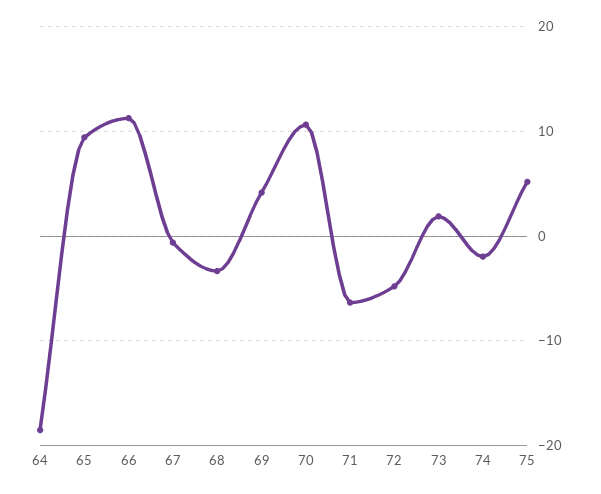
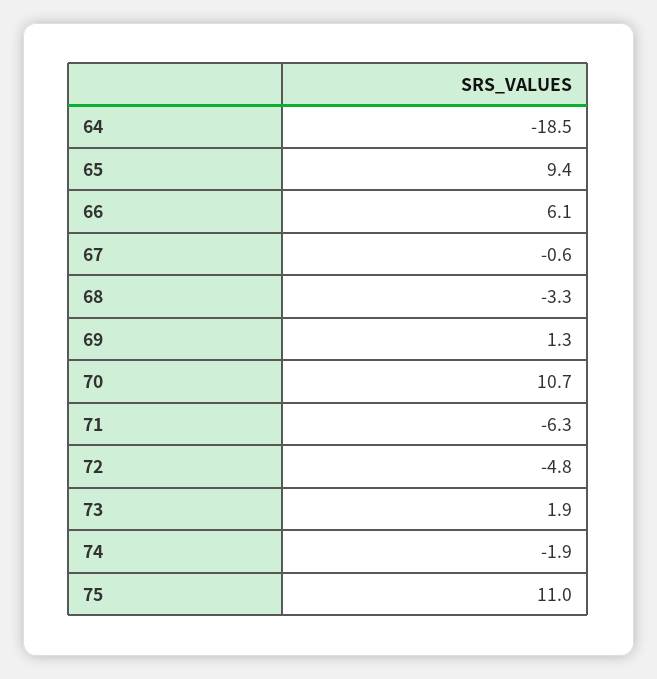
66: 11 -> 6.1
69: 4 -> 1.3
75: 5 -> 11

